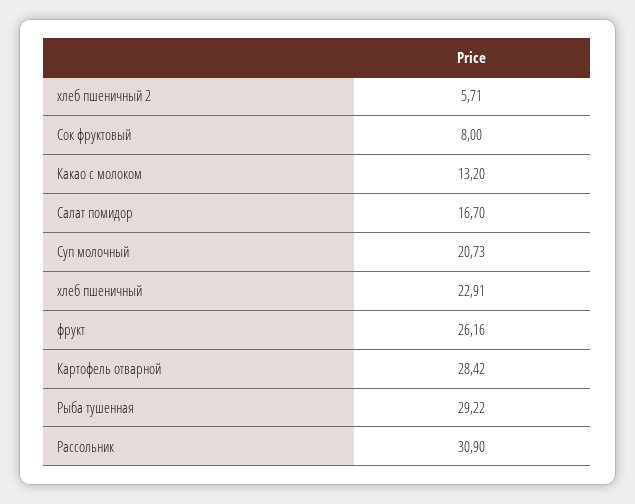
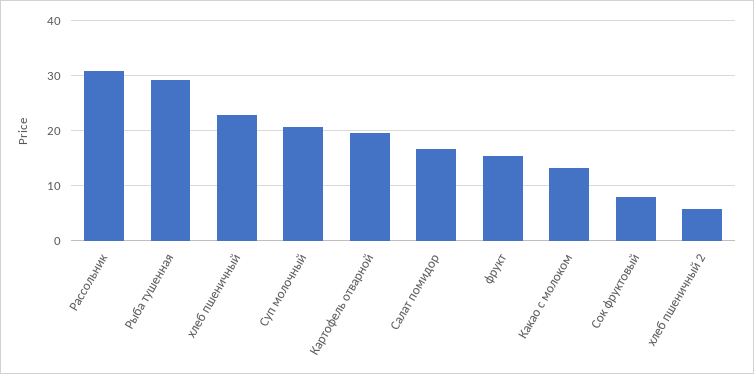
фрукт: 26.16 -> 16
Картофель отварной: 28.42 -> 20

